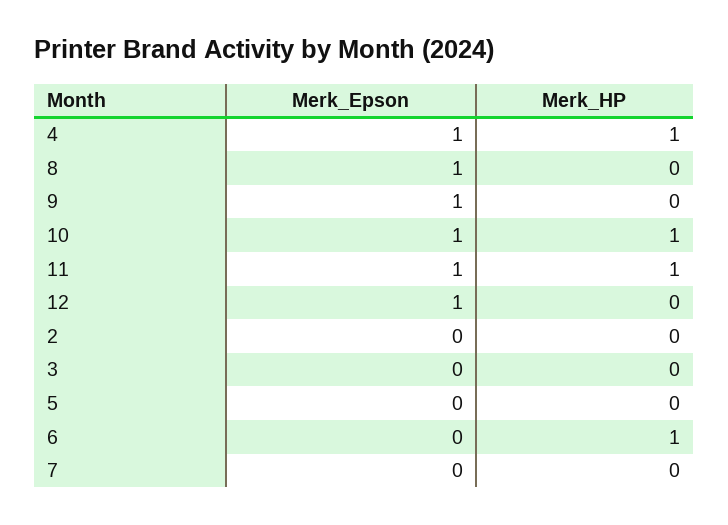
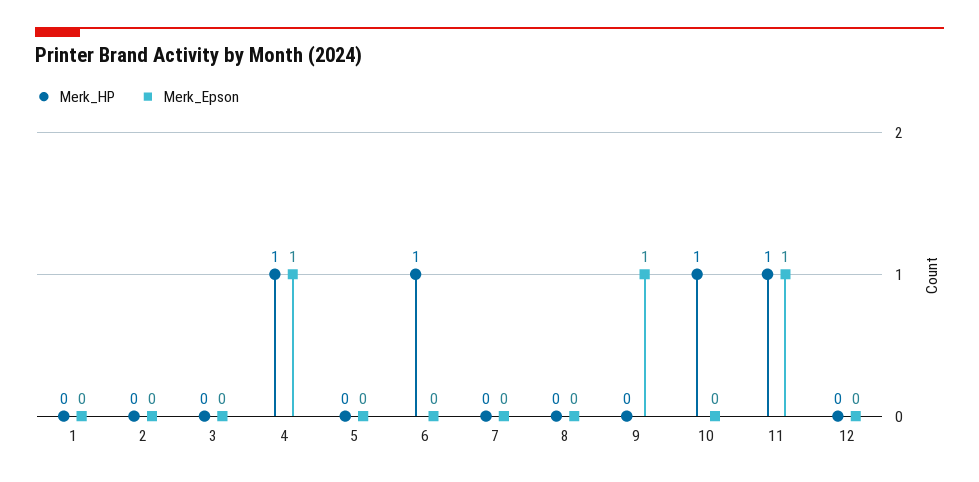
Merk_Epson, 8: 1 -> 0
Merk_Epson, 10: 1 -> 0
Merk_Epson, 12: 1 -> 0
Merk_HP, 1: none -> 0
Merk_Epson, 1: none -> 0

